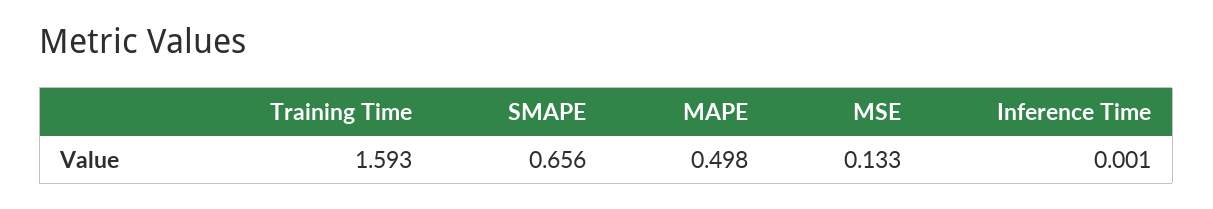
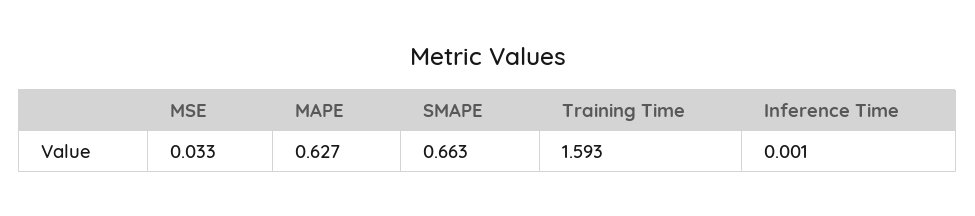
SMAPE: 0.656 -> 0.663
MAPE: 0.498 -> 0.627
MSE: 0.133 -> 0.033

